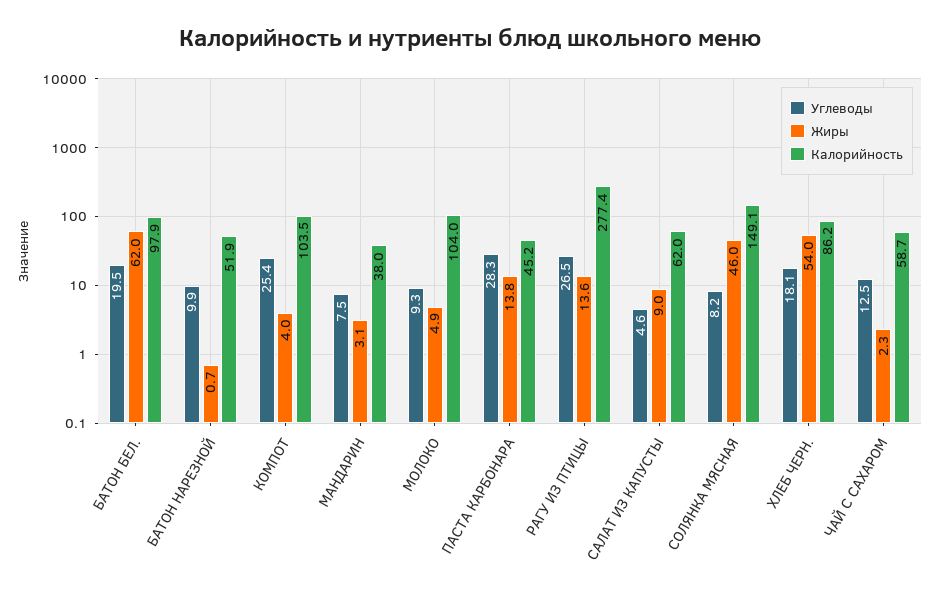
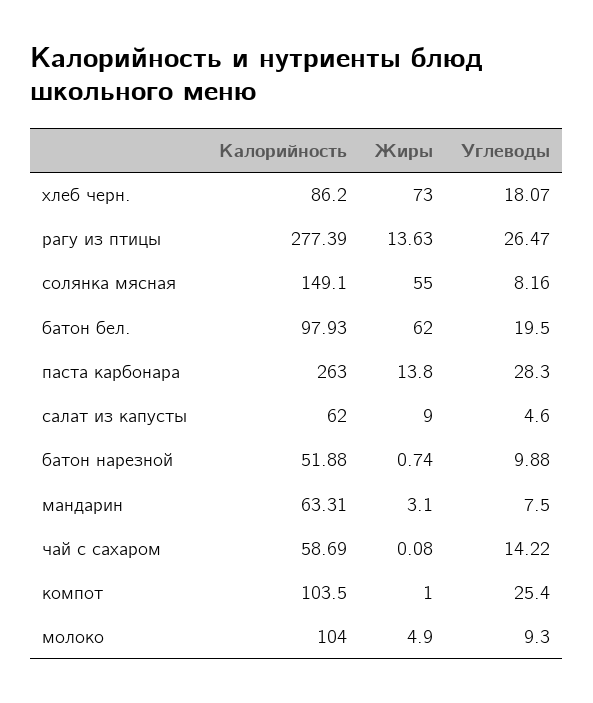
Жиры, КОМПОТ: 4 -> 1
Калорийность, МАНДАРИН: 38 -> 63.31
Калорийность, ПАСТА КАРБОНАРА: 45.2 -> 263
Жиры, СОЛЯНКА МЯСНАЯ: 46 -> 55
Жиры, ХЛЕБ ЧЕРН.: 54 -> 73
Углеводы, ЧАЙ С САХАРОМ: 12.5 -> 14.22
Жиры, ЧАЙ С САХАРОМ: 2.3 -> 0.08

